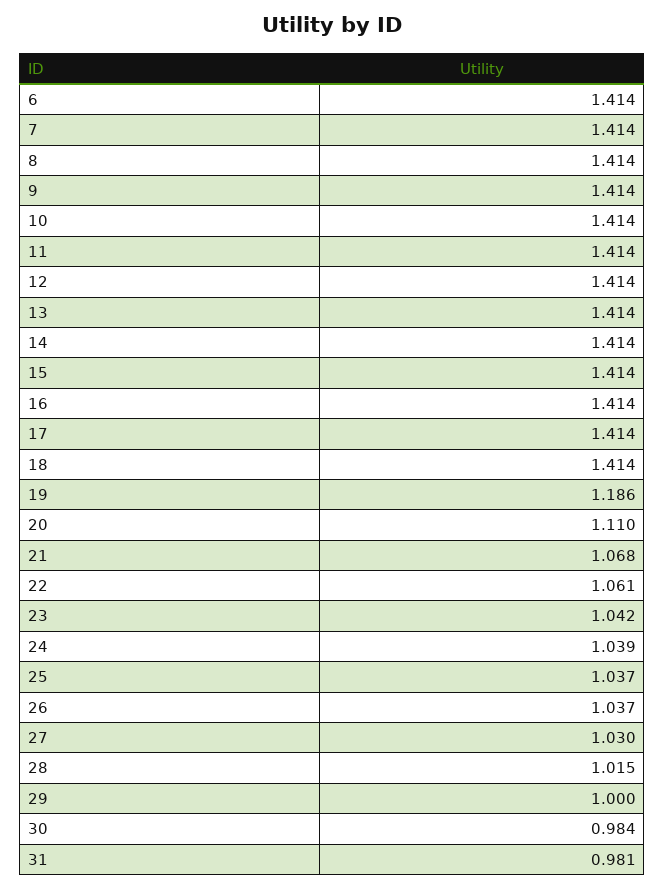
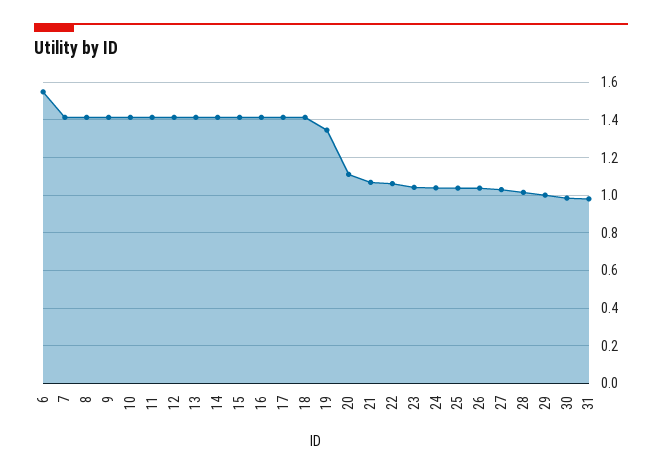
6: 1.414 -> 1.55
19: 1.186 -> 1.35

